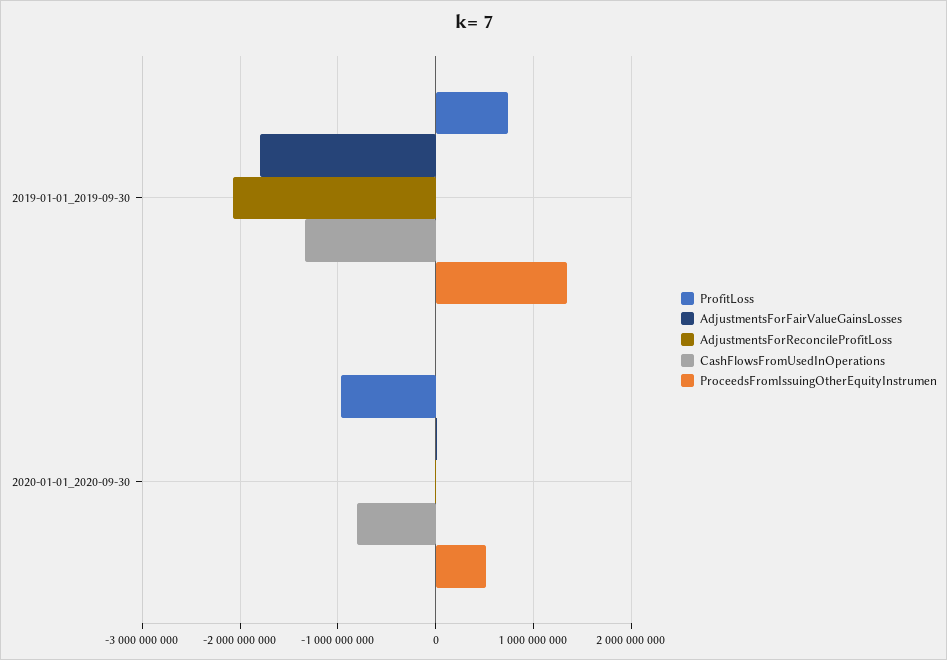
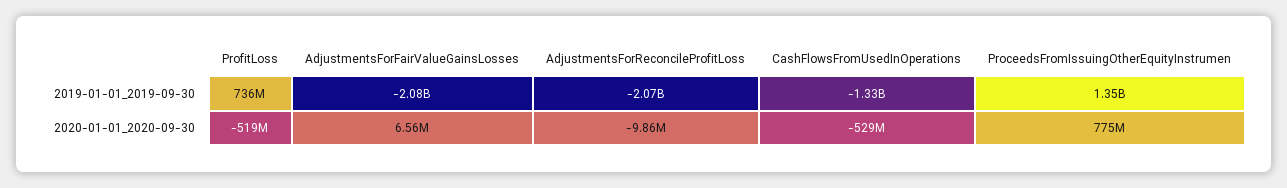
AdjustmentsForFairValueGainsLosses, 2019-01-01_2019-09-30: -1800000000 -> -2080000000
ProfitLoss, 2020-01-01_2020-09-30: -1000000000 -> -519000000
CashFlowsFromUsedInOperations, 2020-01-01_2020-09-30: -800000000 -> -529000000
ProceedsFromIssuingOtherEquityInstrumen, 2020-01-01_2020-09-30: 500000000 -> 775000000

